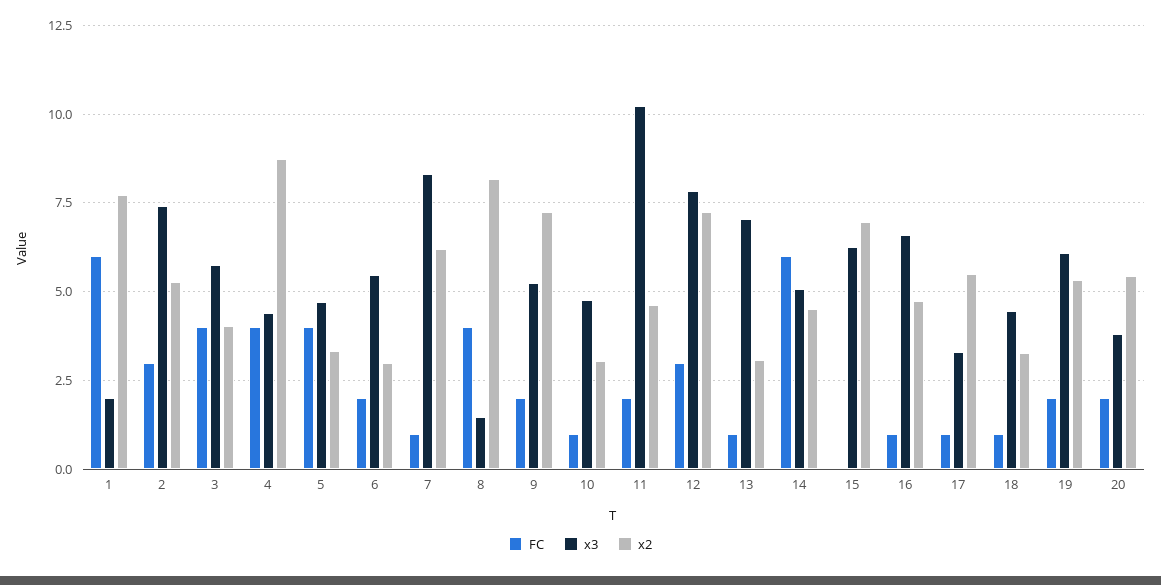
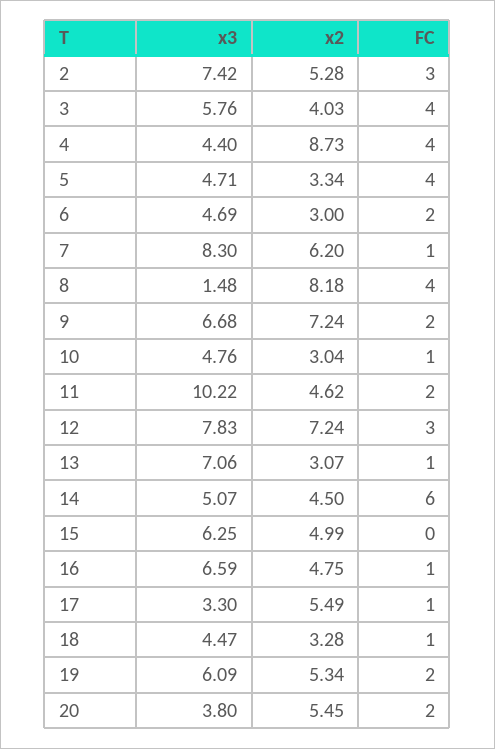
FC, 1: 6 -> none
x3, 1: 2 -> none
x2, 1: 7.75 -> none
x3, 6: 5.5 -> 4.69
x3, 9: 5.25 -> 6.68
x2, 15: 7 -> 4.99

